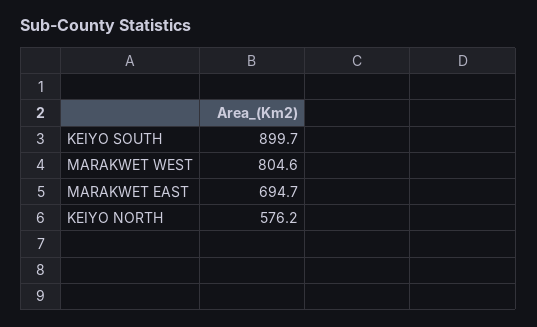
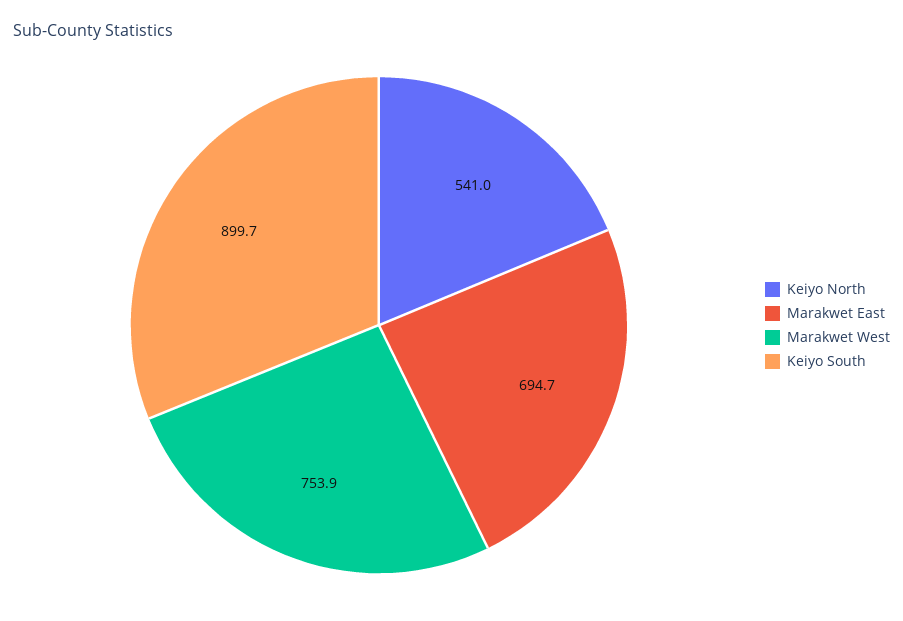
MARAKWET WEST: 804.6 -> 753.9
KEIYO NORTH: 576.2 -> 541

